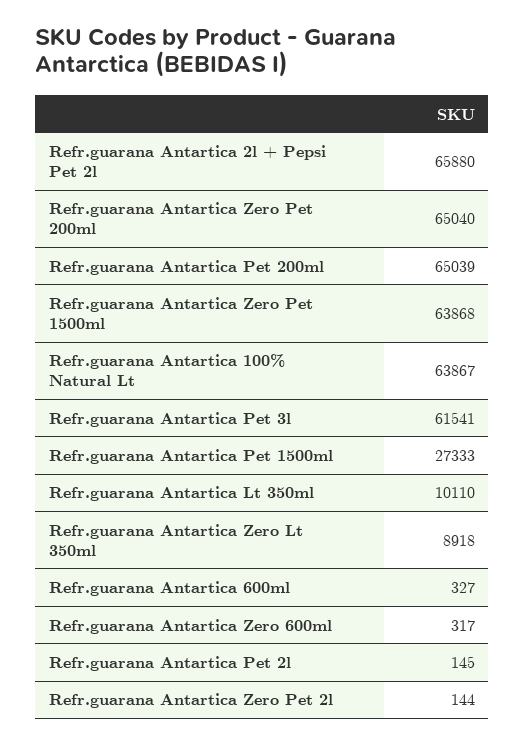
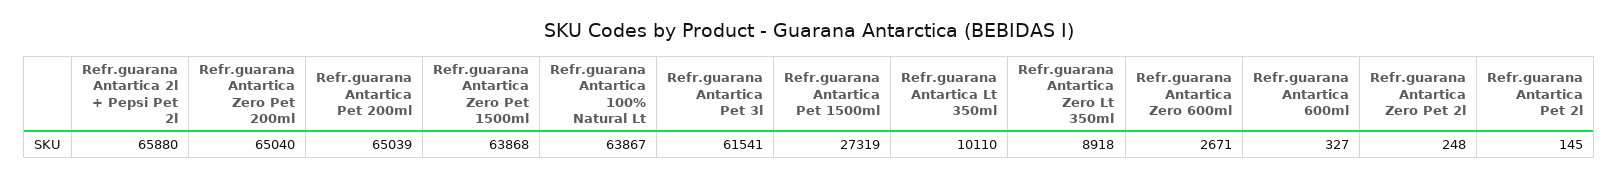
Refr.guarana Antartica Pet 1500ml: 27333 -> 27319
Refr.guarana Antartica Zero 600ml: 317 -> 2671
Refr.guarana Antartica Zero Pet 2l: 144 -> 248

